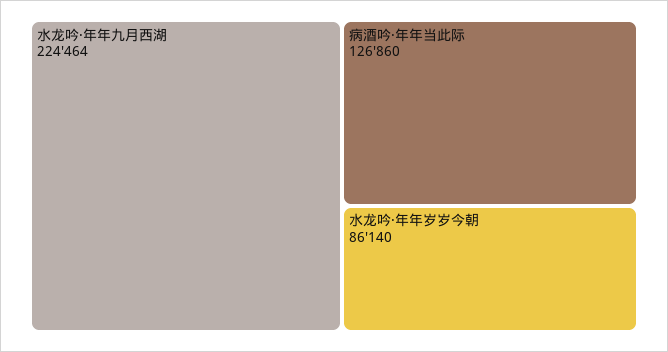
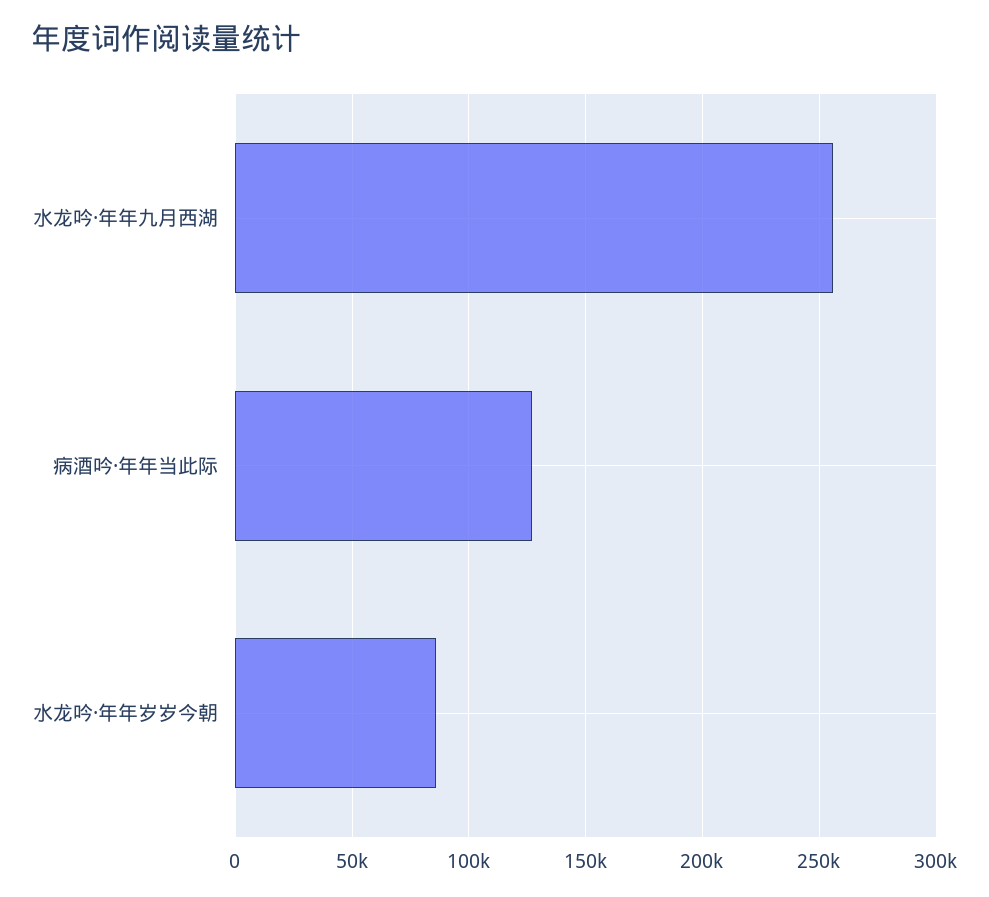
水龙吟·年年九月西湖: 224464 -> 255000

